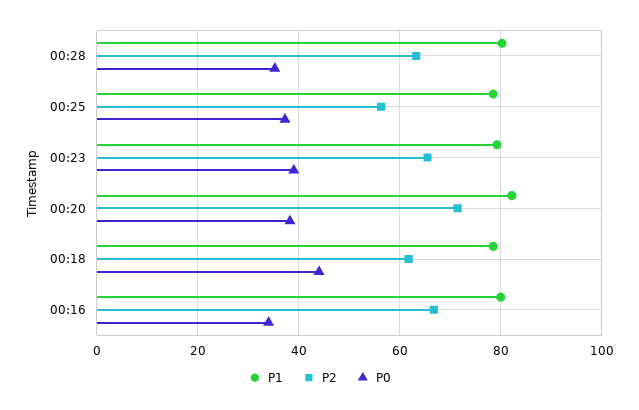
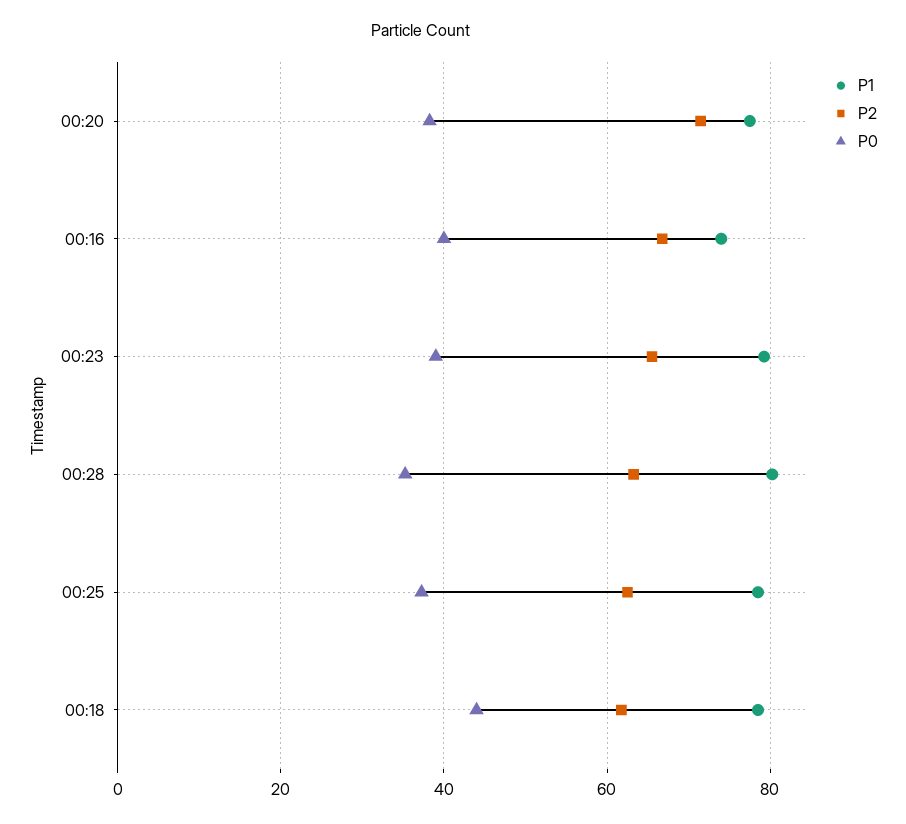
P2, 00:25: 56 -> 62
P1, 00:20: 82 -> 78
P1, 00:16: 80 -> 74
P0, 00:16: 34 -> 40

